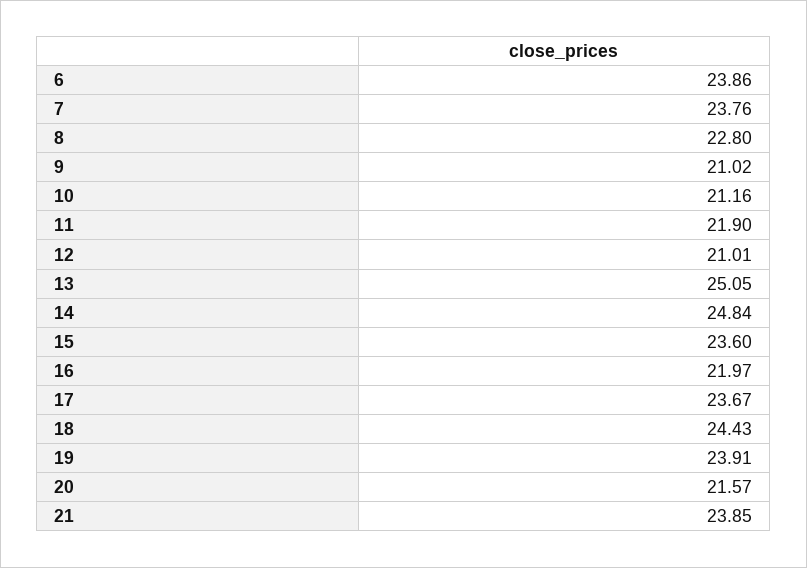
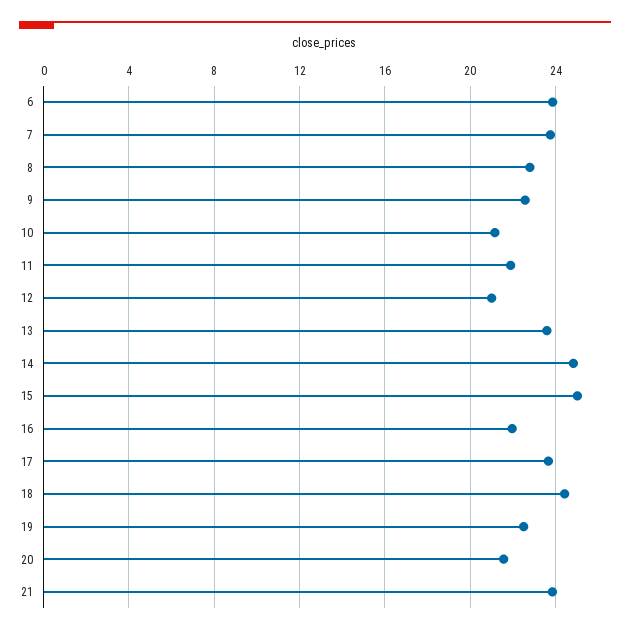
9: 21.02 -> 22.5
13: 25.05 -> 23.5
15: 23.6 -> 25
19: 23.91 -> 22.5

